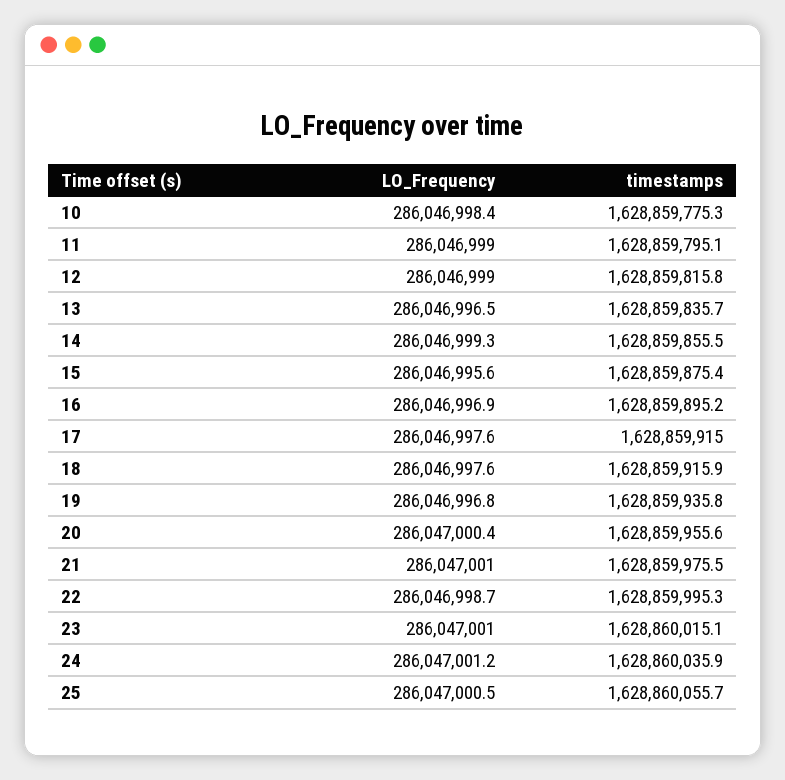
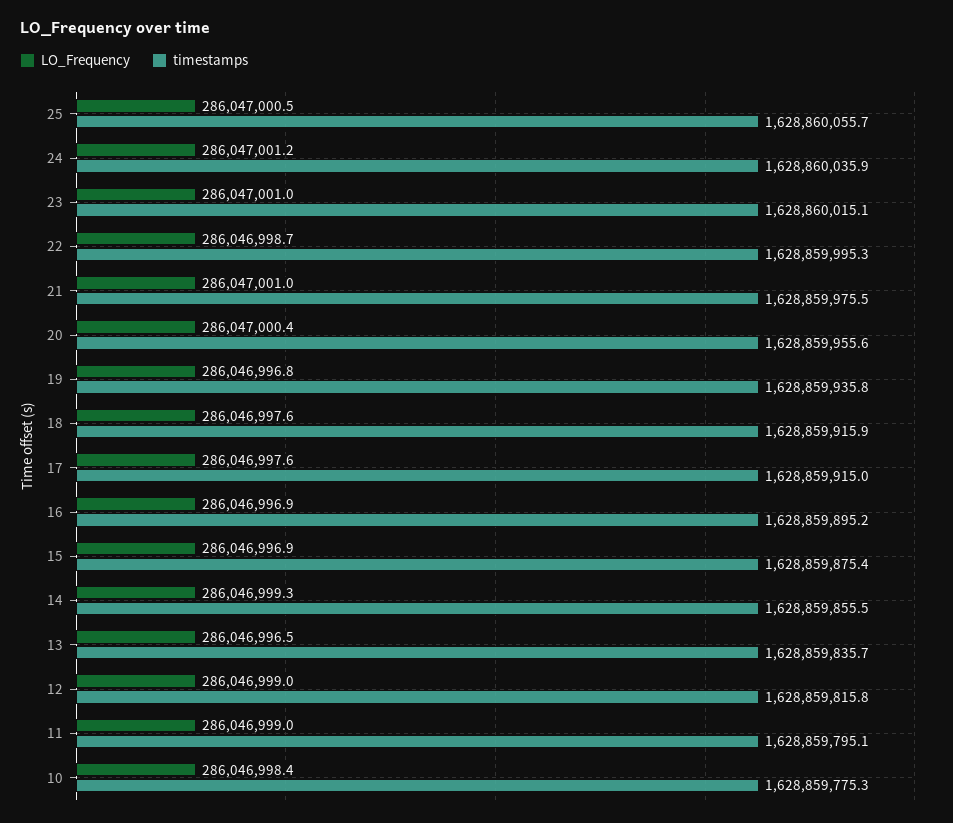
LO_Frequency, 15: 286046995.6 -> 286046996.9

